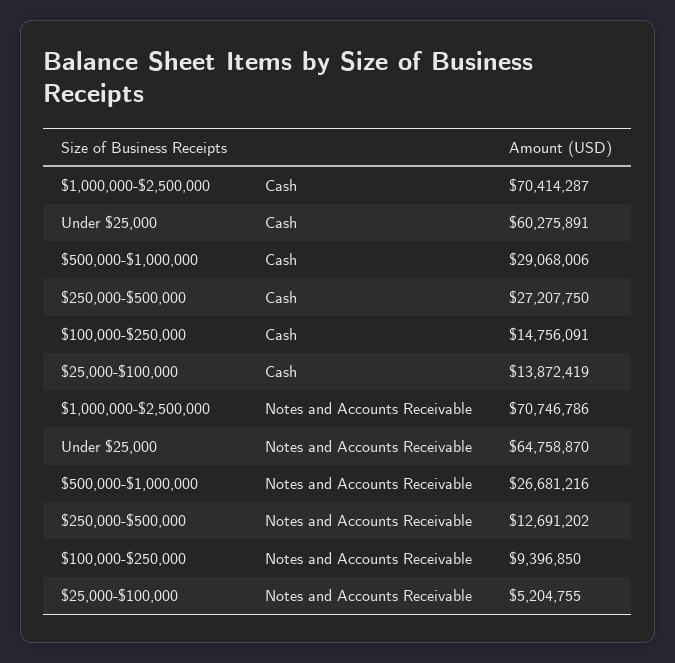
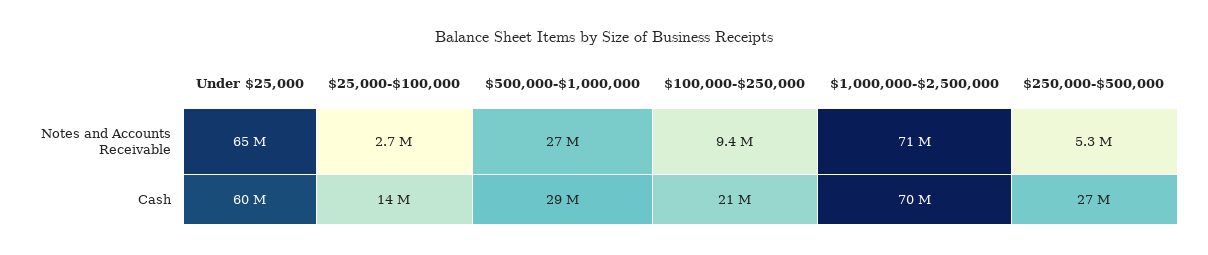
$100,000-$250,000, Cash: 14756091 -> 21000000
$250,000-$500,000, Notes and Accounts Receivable: 12691202 -> 5300000
$25,000-$100,000, Notes and Accounts Receivable: 5204755 -> 2700000

